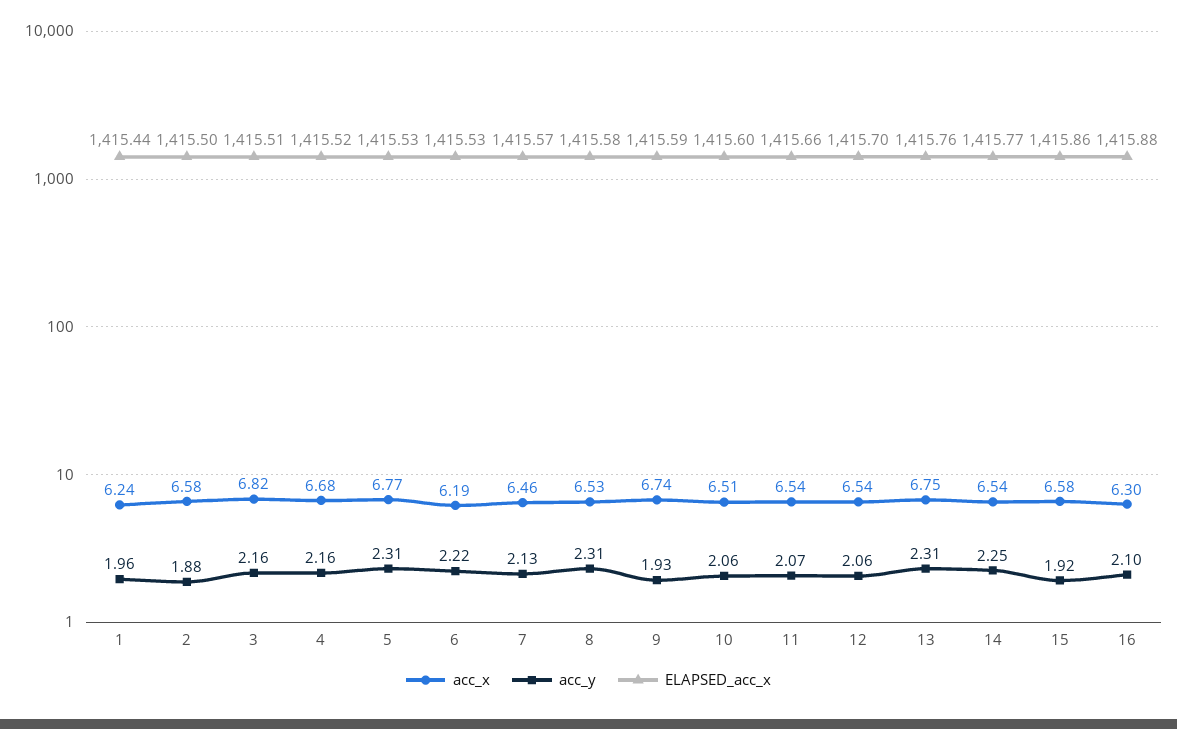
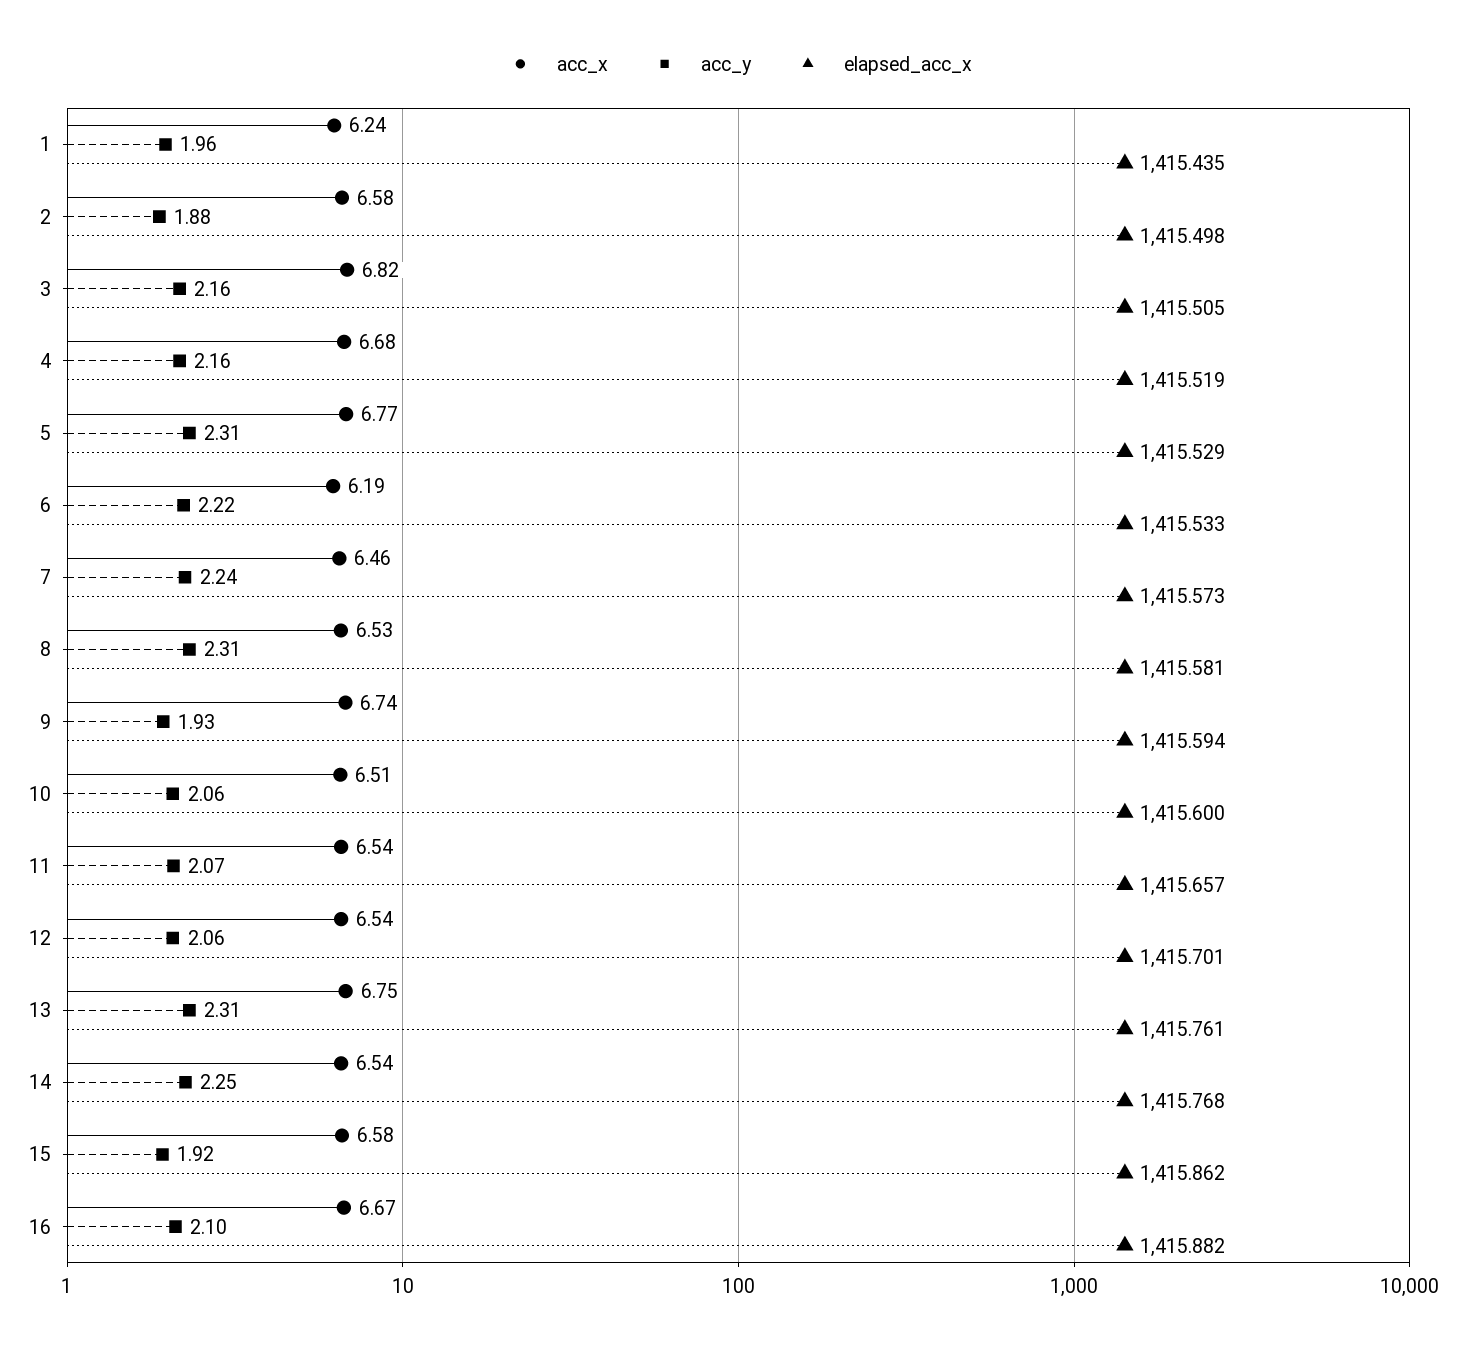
acc_y, 7: 2.13 -> 2.24
acc_x, 16: 6.3 -> 6.67

